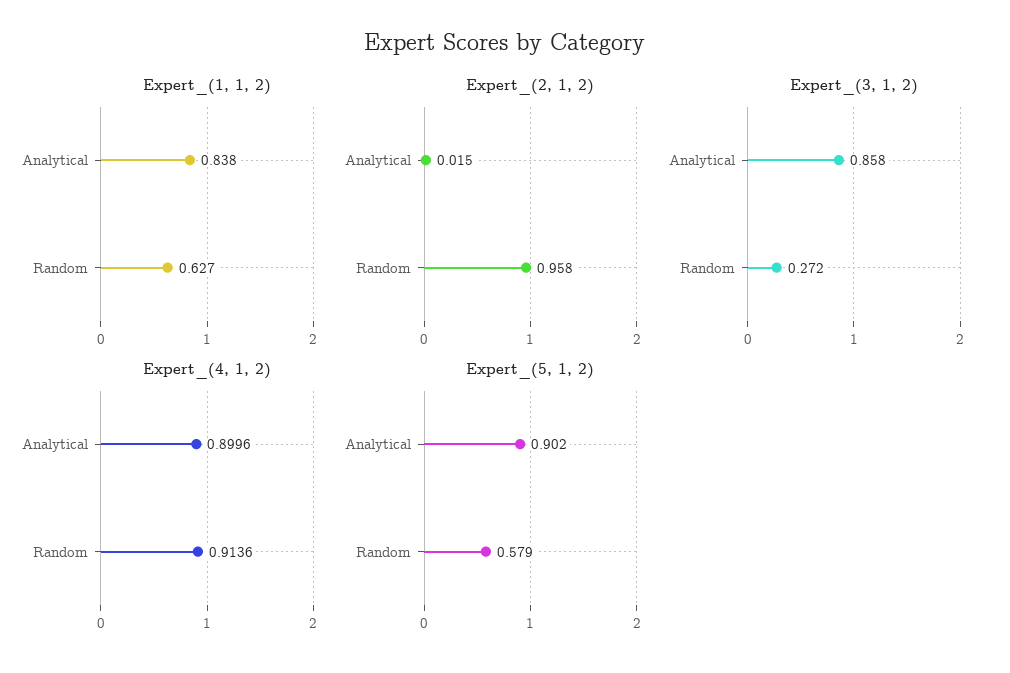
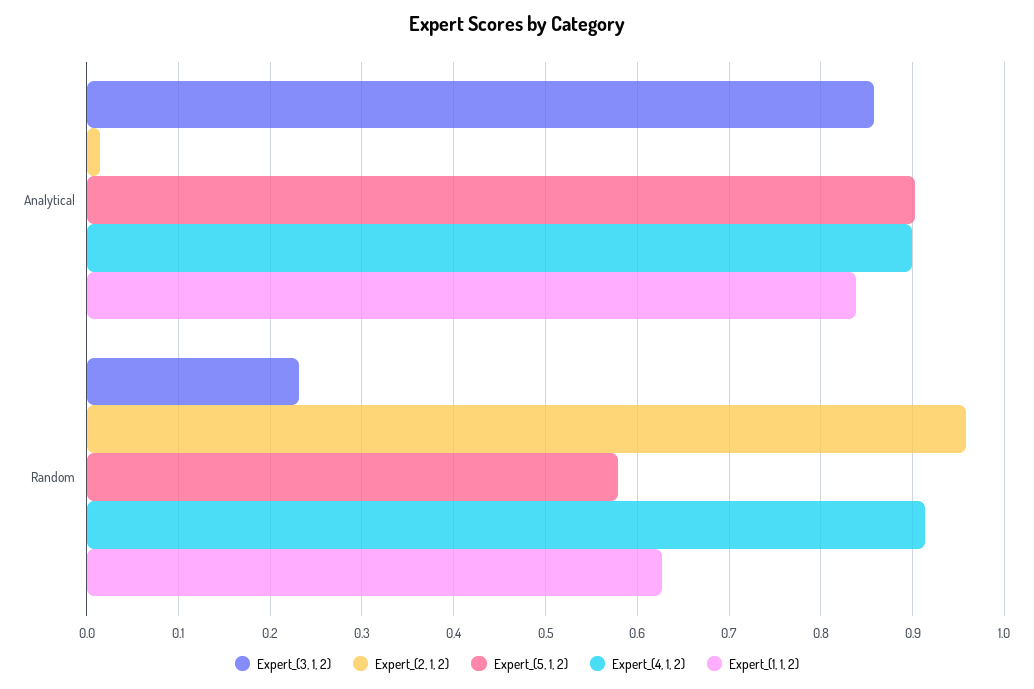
Expert_(3, 1, 2), Random: 0.272 -> 0.23

